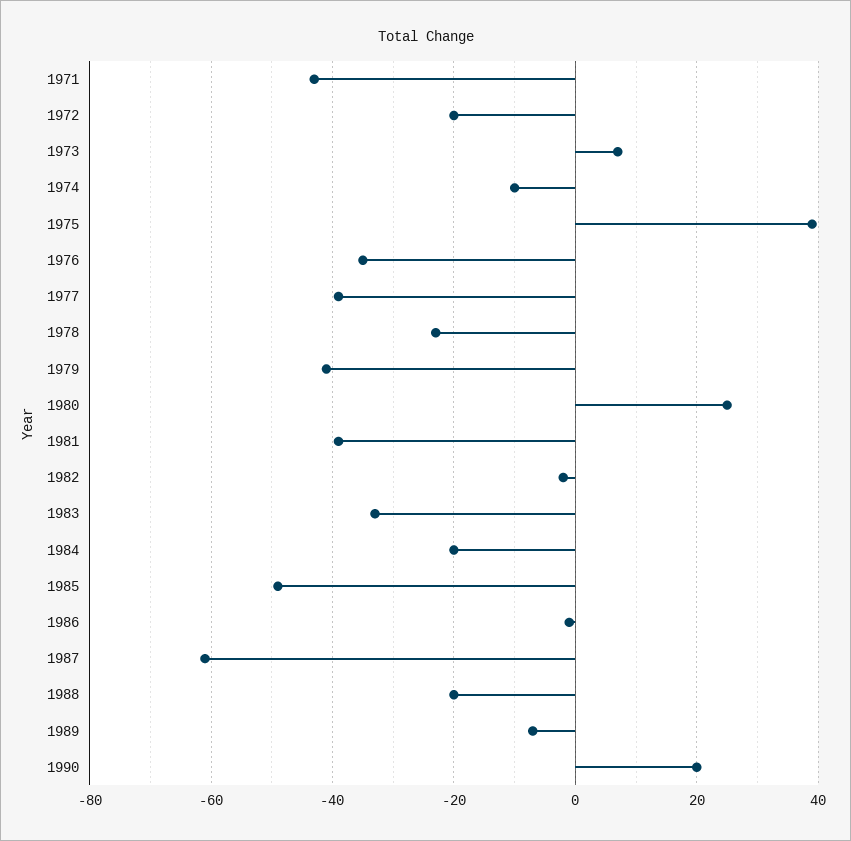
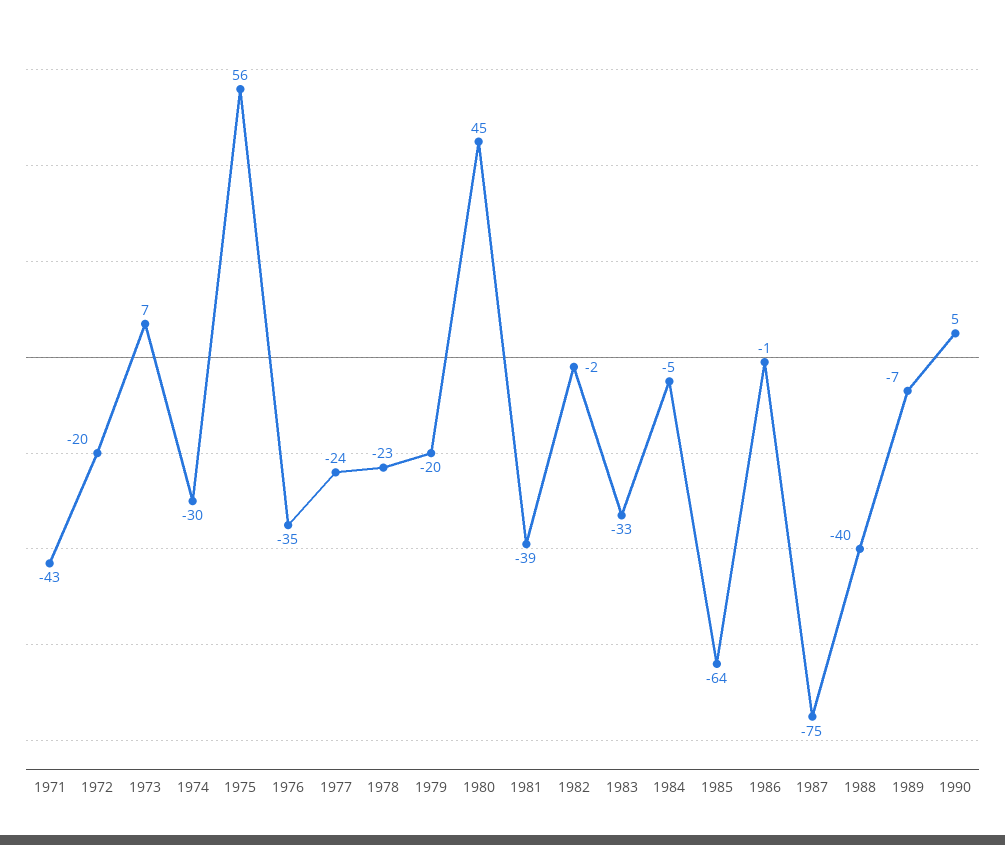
1974: -10 -> -30
1975: 40 -> 56
1977: -40 -> -24
1979: -40 -> -20
1980: 25 -> 45
1984: -20 -> -5
1985: -50 -> -64
1987: -60 -> -75
1988: -20 -> -40
1990: 20 -> 5

